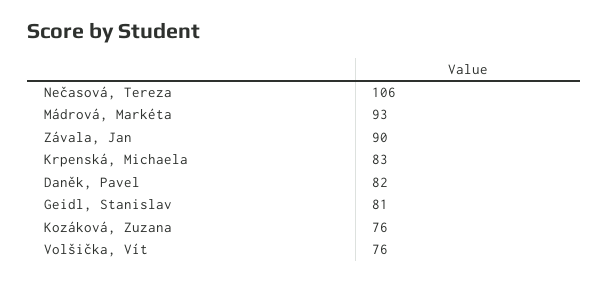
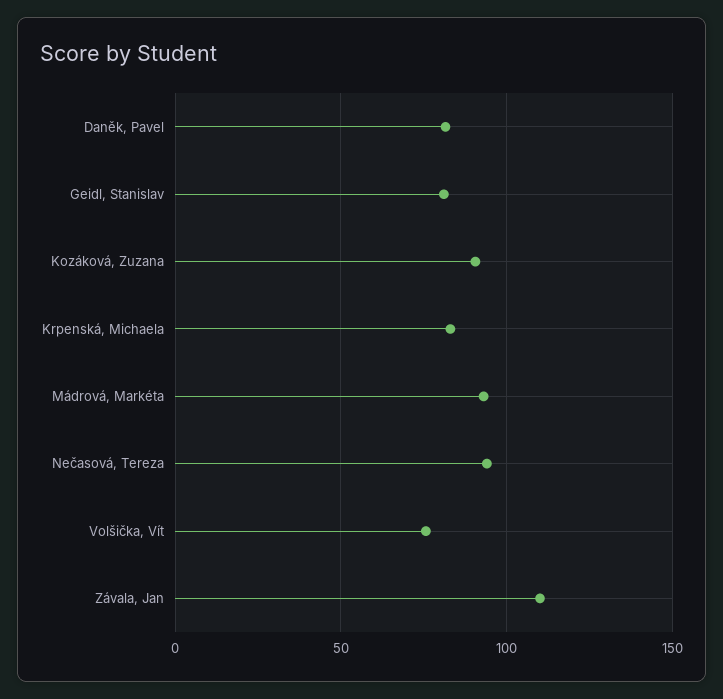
Nečasová, Tereza: 106 -> 95
Závala, Jan: 90 -> 110
Kozáková, Zuzana: 76 -> 90

